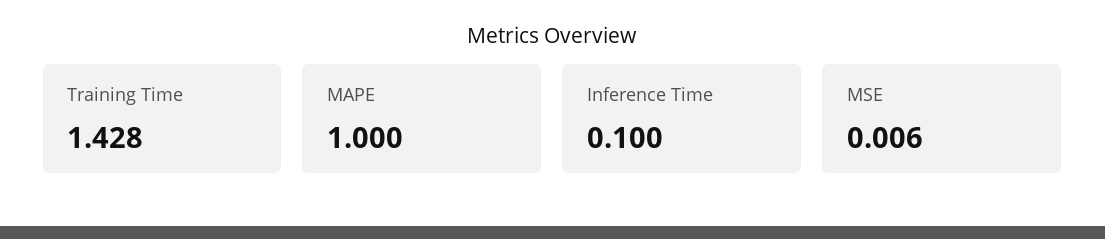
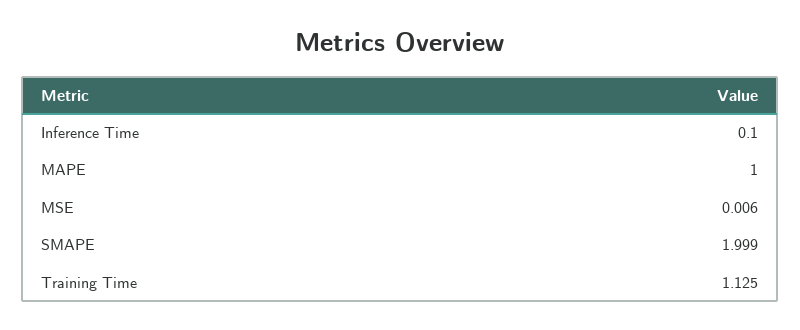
Training Time: 1.428 -> 1.125
SMAPE: none -> 1.999

